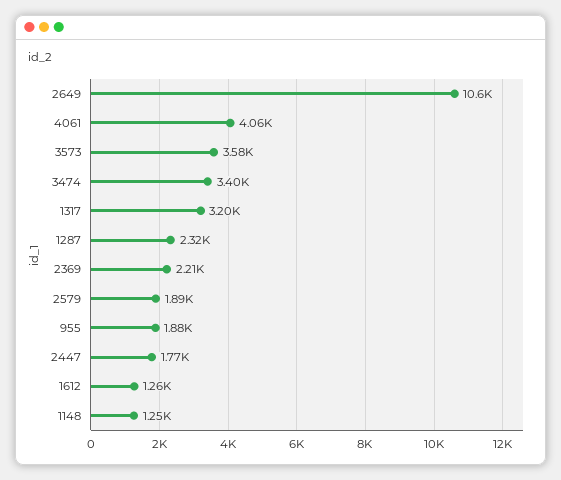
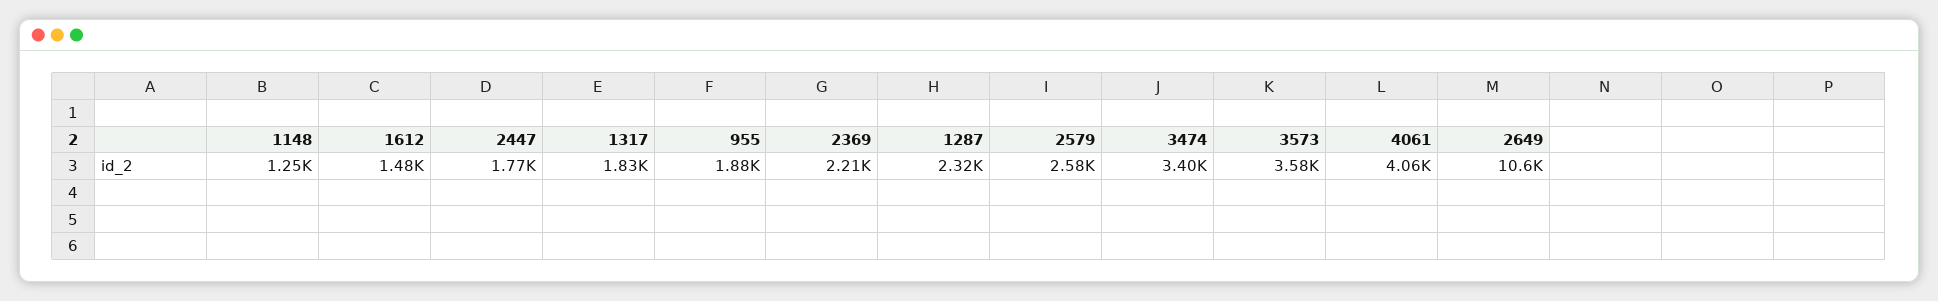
1317: 3200 -> 1830
2579: 1890 -> 2580
1612: 1260 -> 1480

